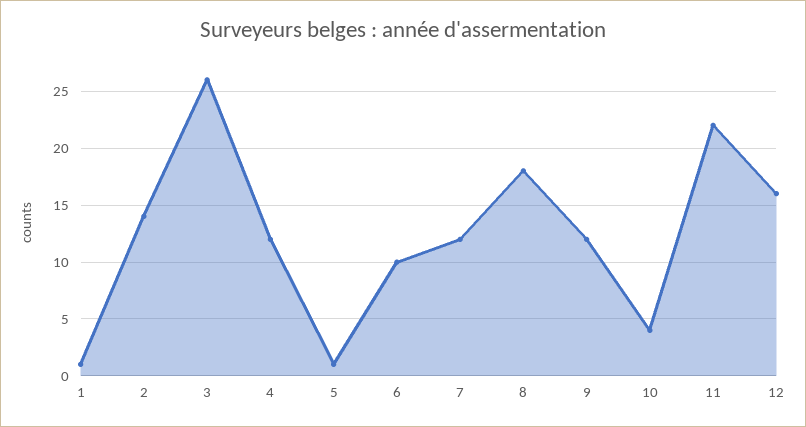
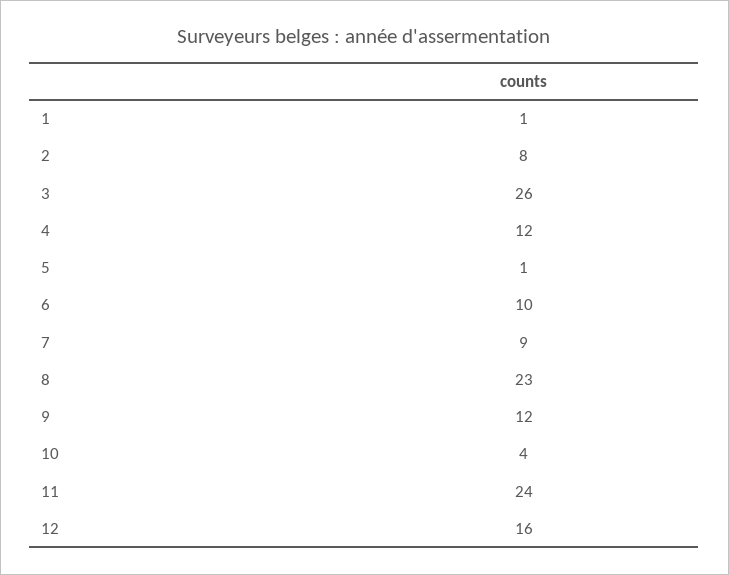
2: 14 -> 8
7: 12 -> 9
8: 18 -> 23
11: 22 -> 24

